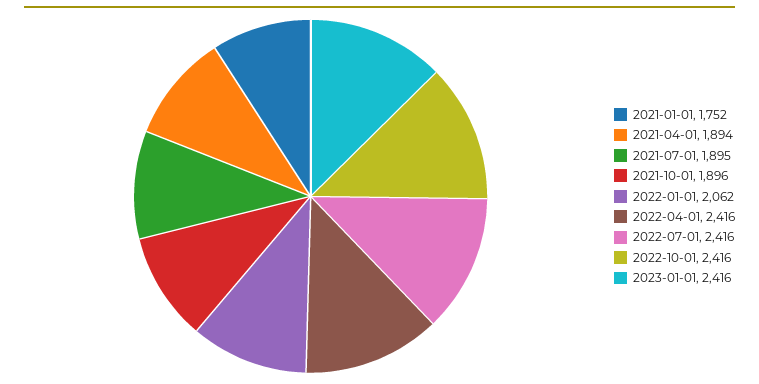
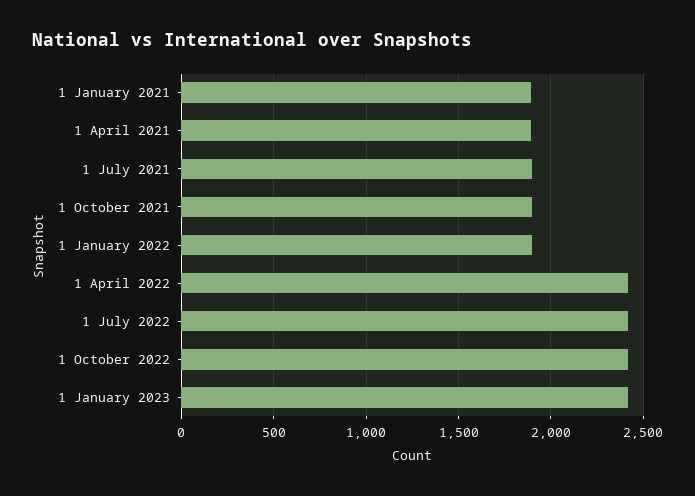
2021-01-01: 1752 -> 1900
2022-01-01: 2062 -> 1900

